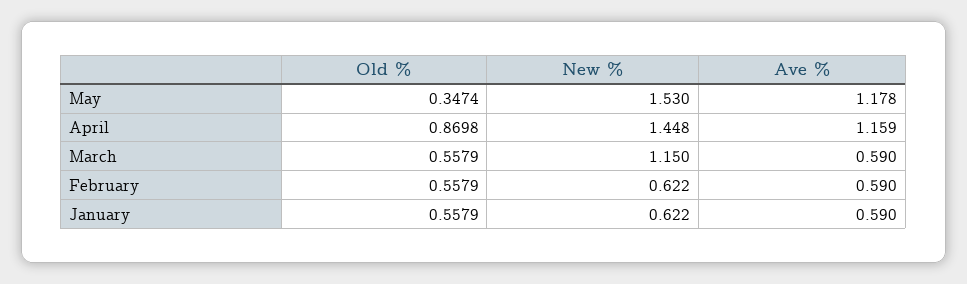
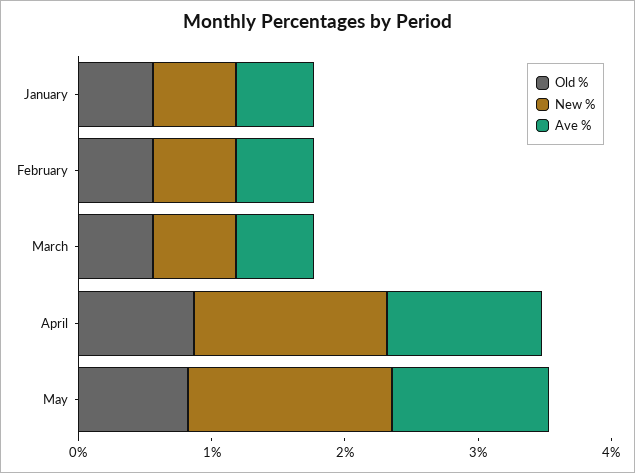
Old %, May: 0.3474 -> 0.8
New %, March: 1.15 -> 0.6

